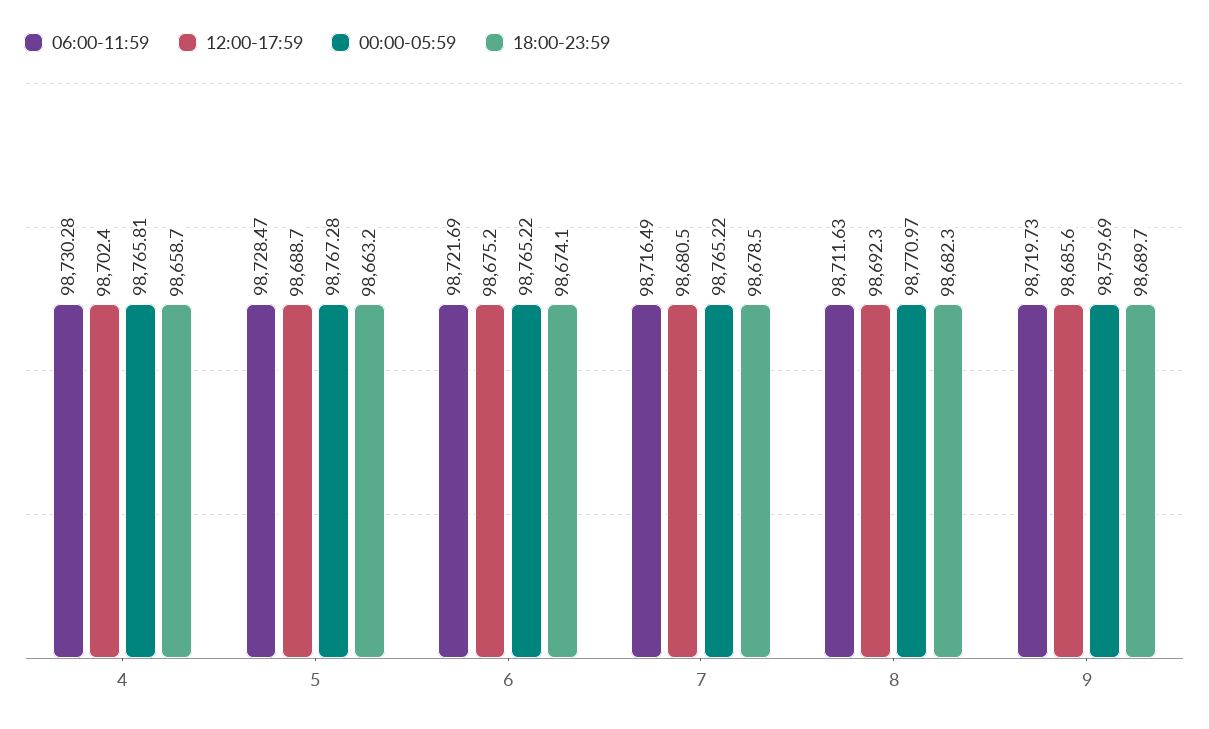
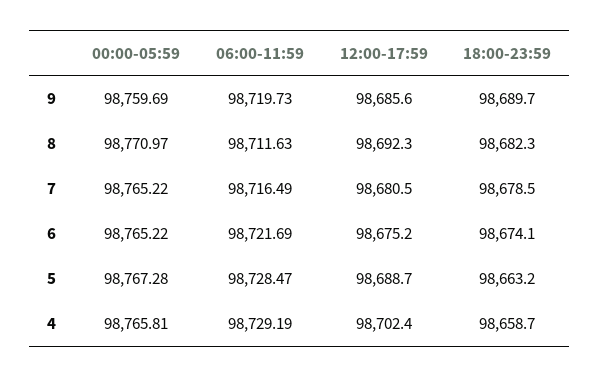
06:00-11:59, 4: 98730.28 -> 98729.19

